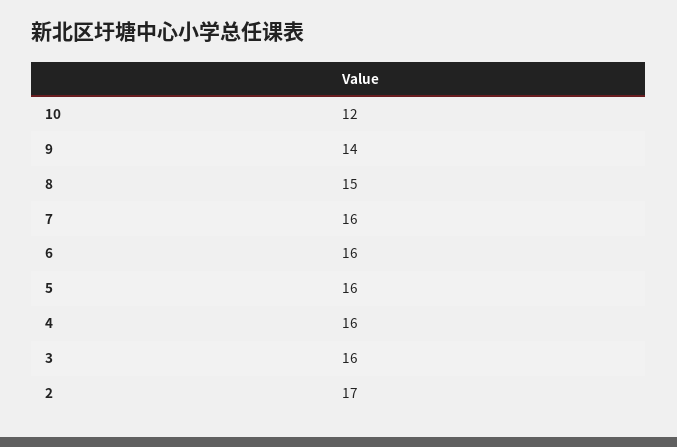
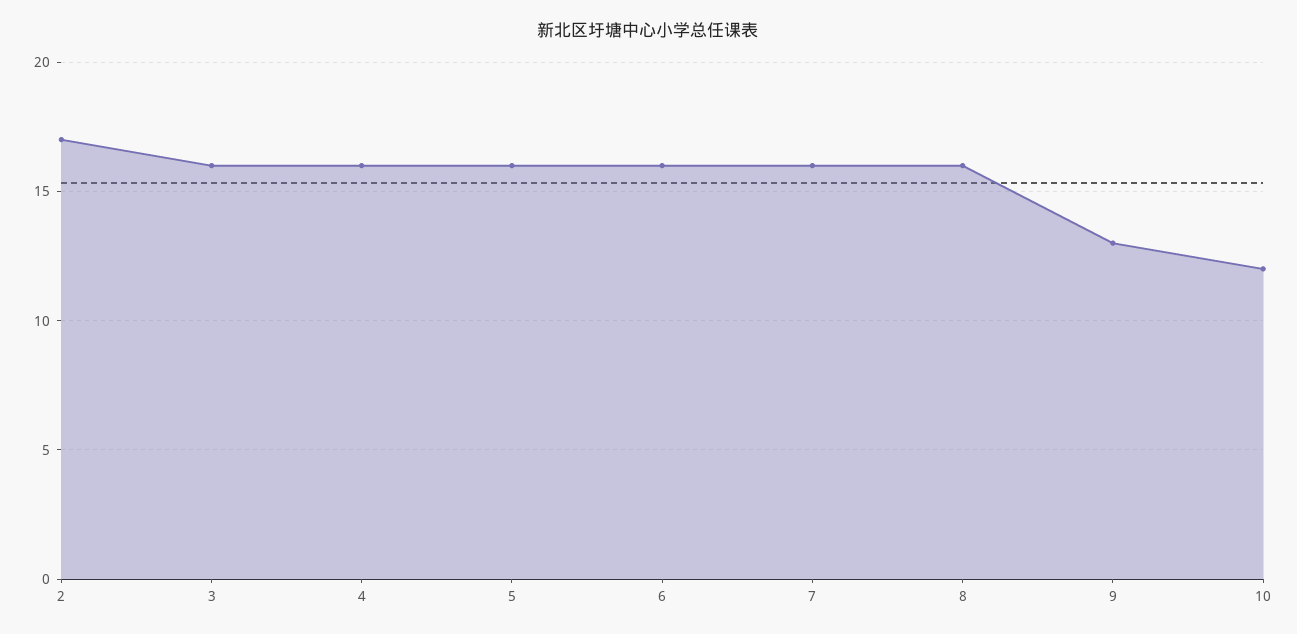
9: 14 -> 13
8: 15 -> 16

